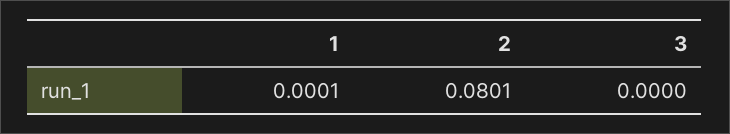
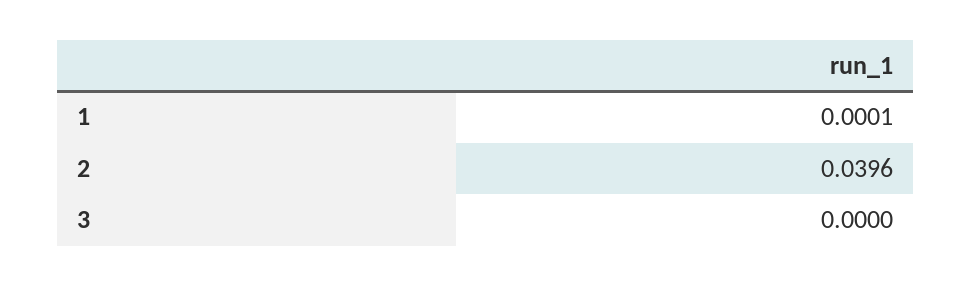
2: 0.0801 -> 0.0396

